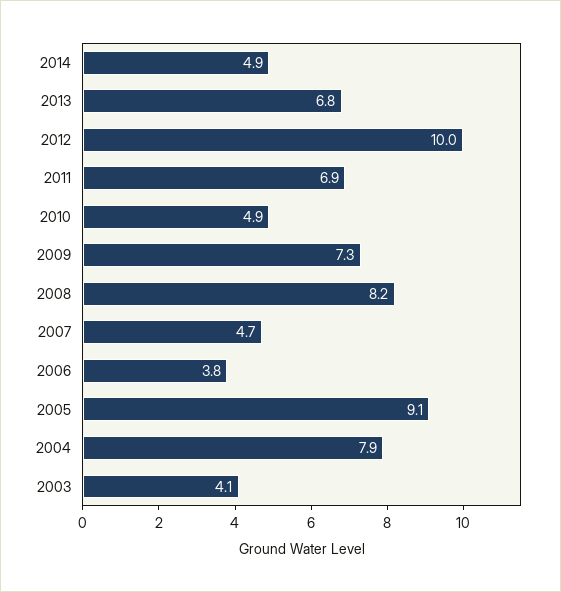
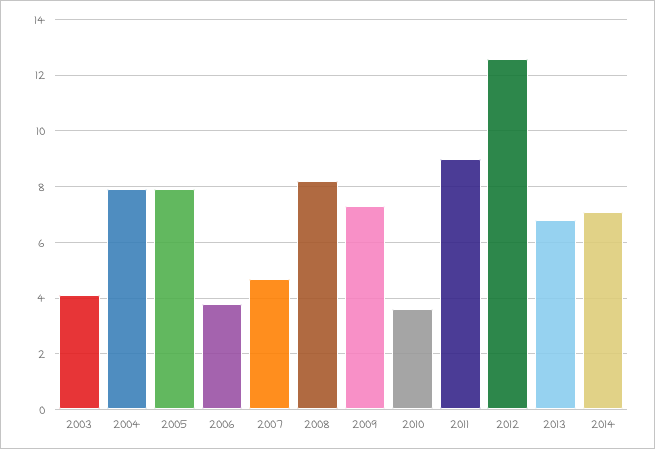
2014: 4.9 -> 7
2012: 10 -> 12.5
2011: 6.9 -> 9
2010: 4.9 -> 3.5
2005: 9.1 -> 8

